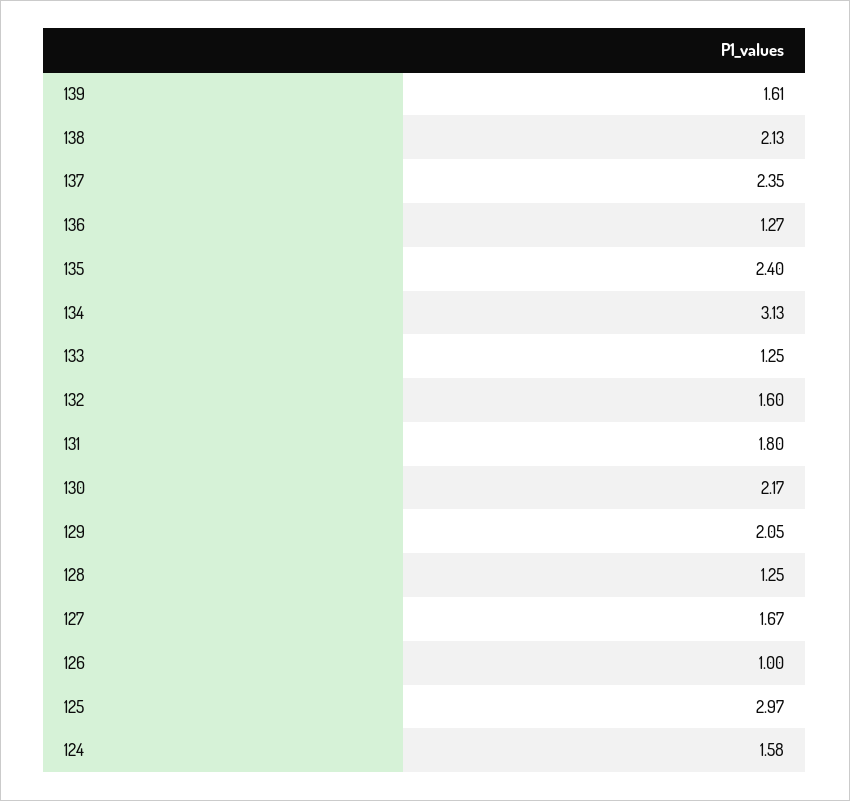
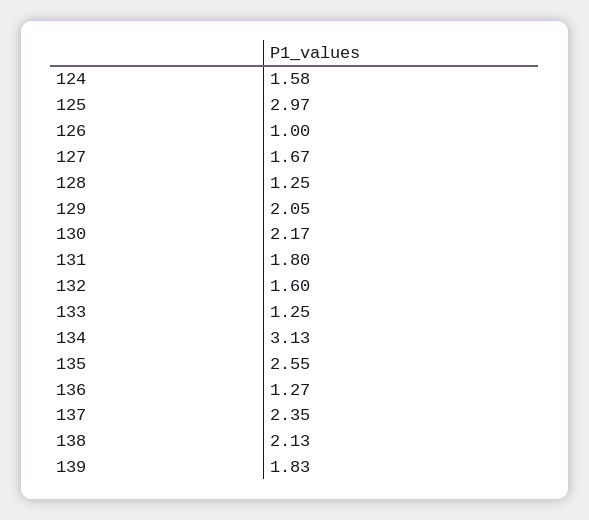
139: 1.61 -> 1.83
135: 2.4 -> 2.55

